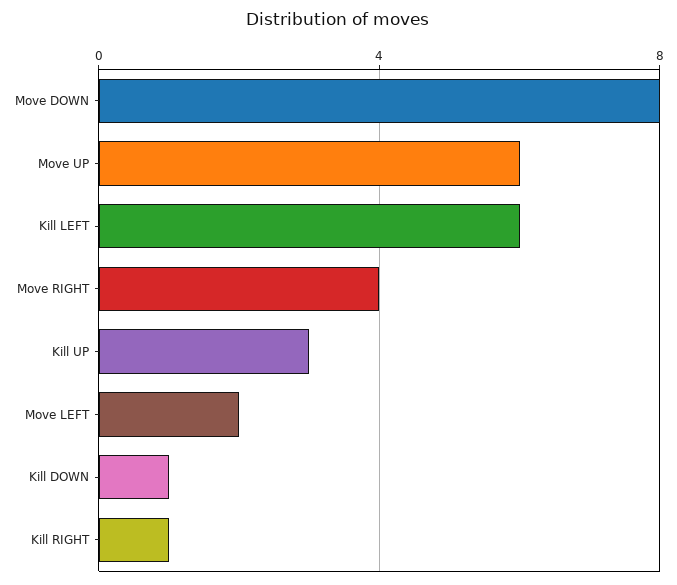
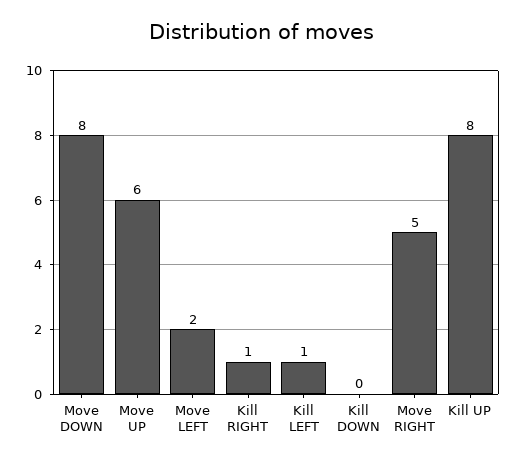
Kill LEFT: 6 -> 1
Move RIGHT: 4 -> 5
Kill UP: 3 -> 8
Kill DOWN: 1 -> 0

